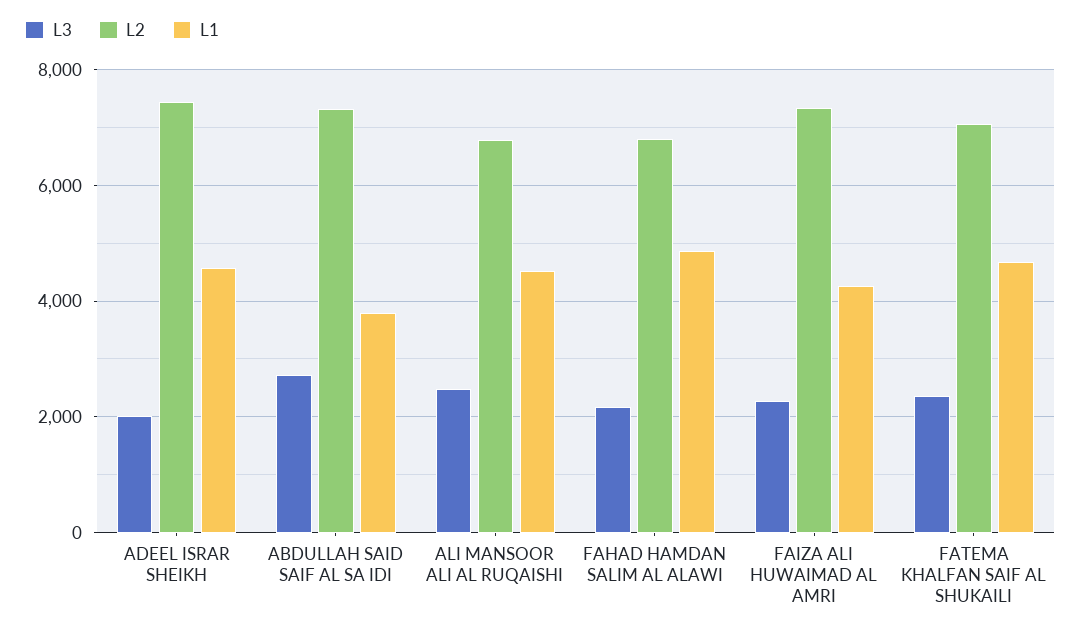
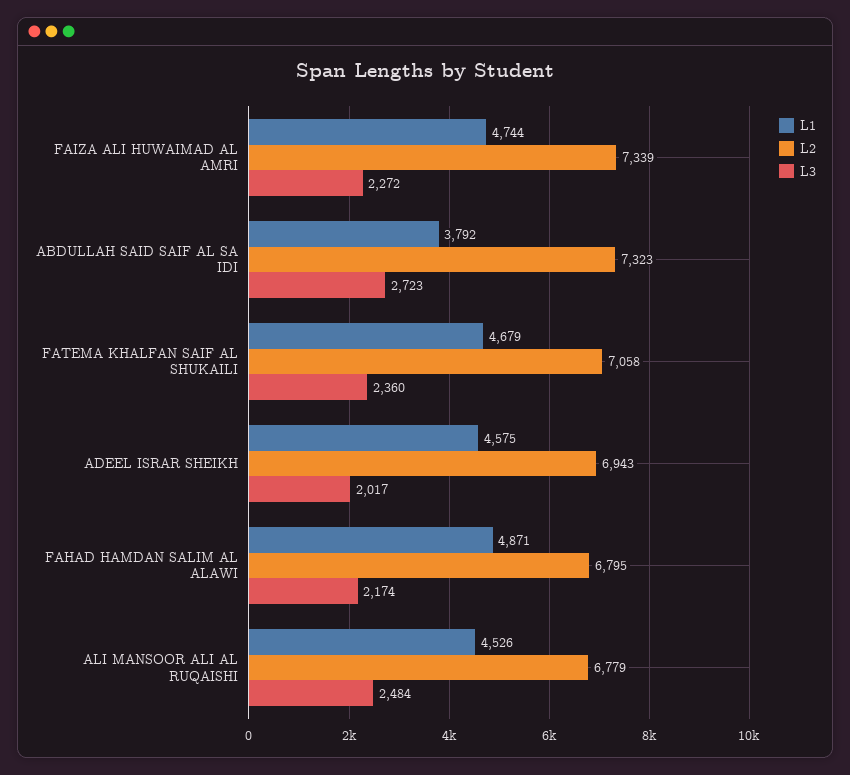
L2, ADEEL ISRAR SHEIKH: 7400 -> 6943
L1, FAIZA ALI HUWAIMAD AL AMRI: 4200 -> 4744

